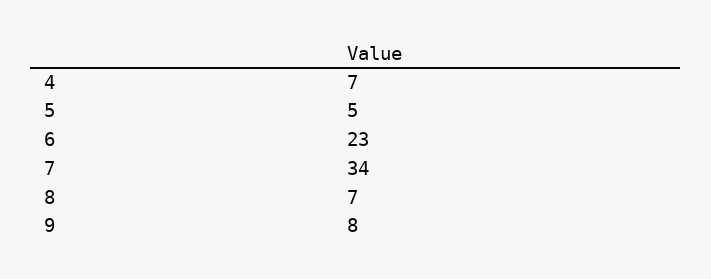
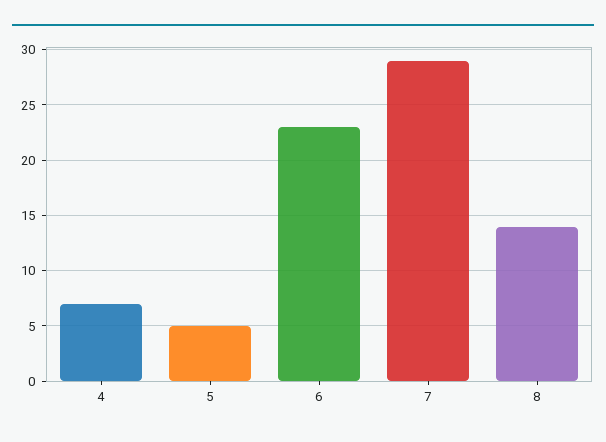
7: 34 -> 29
8: 7 -> 14
9: 8 -> none

